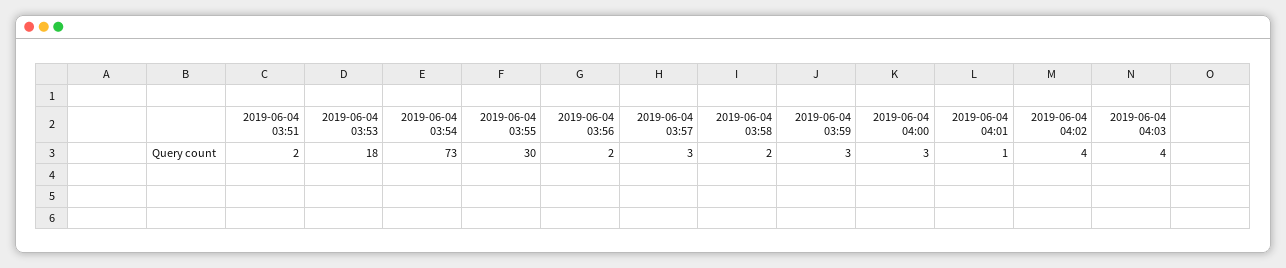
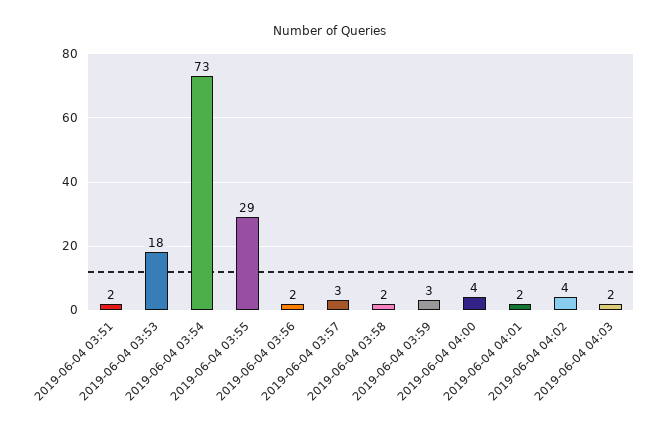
2019-06-04 03:55: 30 -> 29
2019-06-04 04:00: 3 -> 4
2019-06-04 04:01: 1 -> 2
2019-06-04 04:03: 4 -> 2

